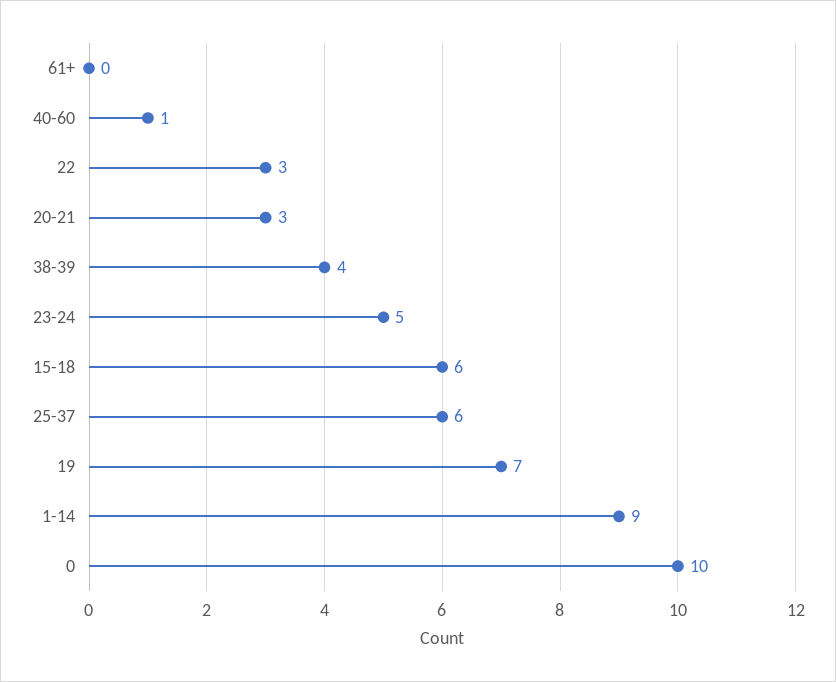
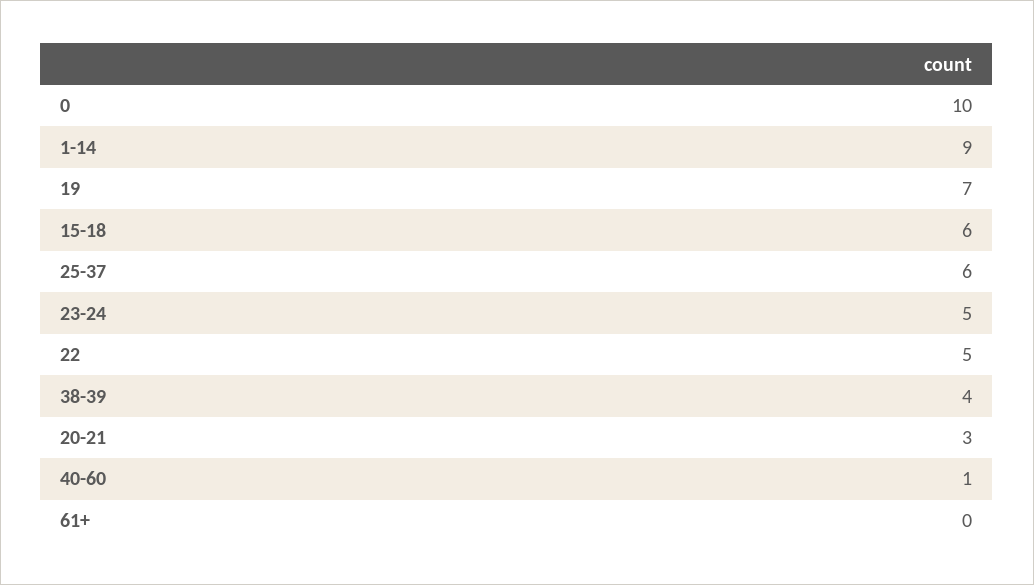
22: 3 -> 5

